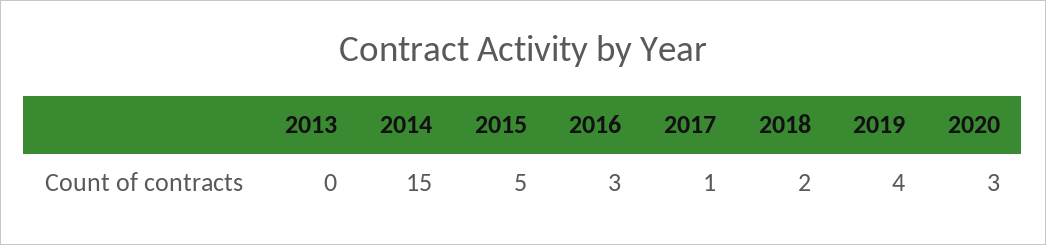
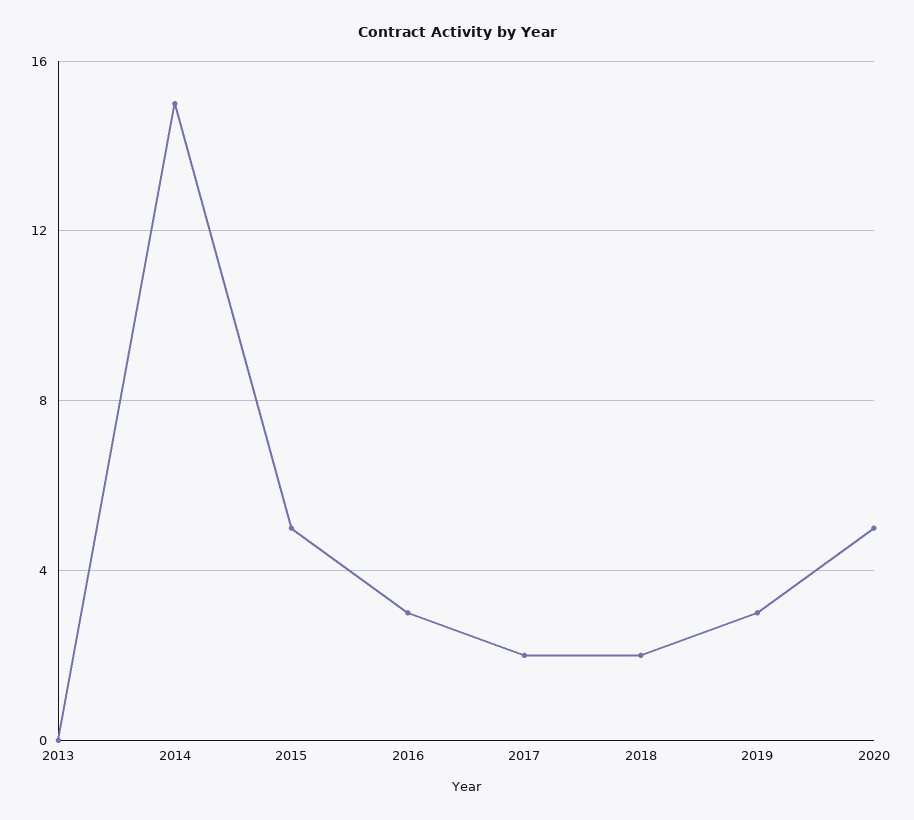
2017: 1 -> 2
2019: 4 -> 3
2020: 3 -> 5

